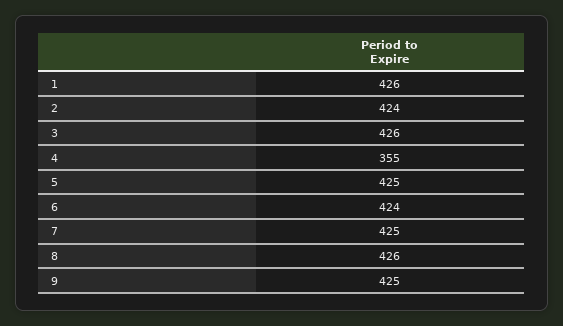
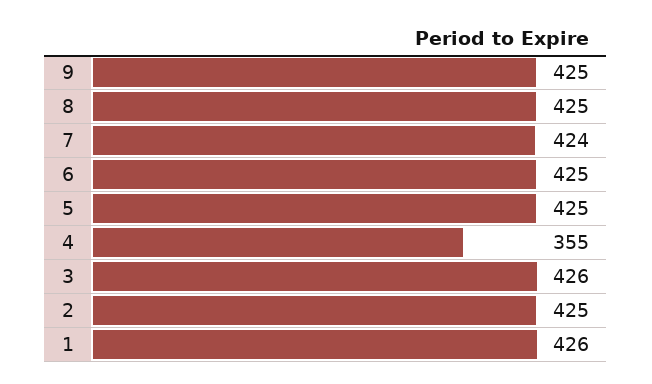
2: 424 -> 425
6: 424 -> 425
7: 425 -> 424
8: 426 -> 425

